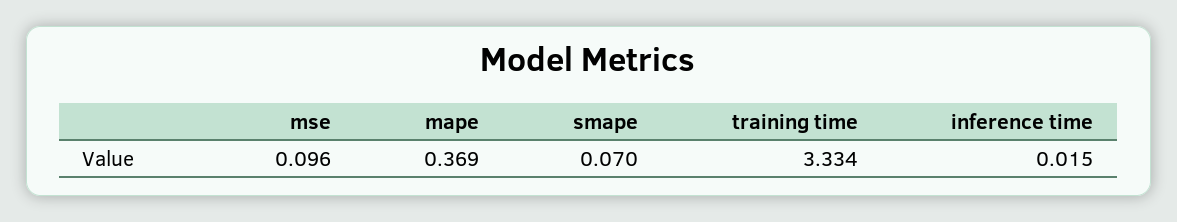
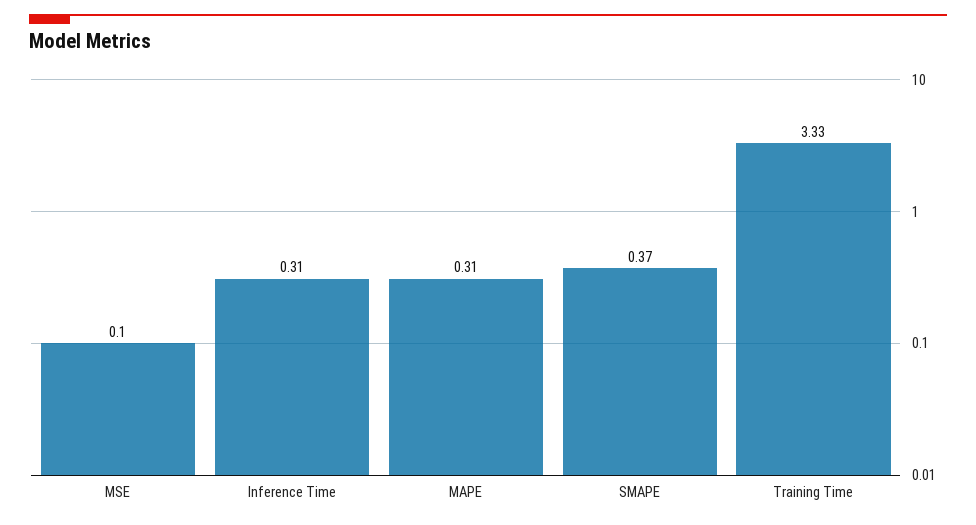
mape: 0.369 -> 0.31
smape: 0.07 -> 0.37
inference time: 0.015 -> 0.31

